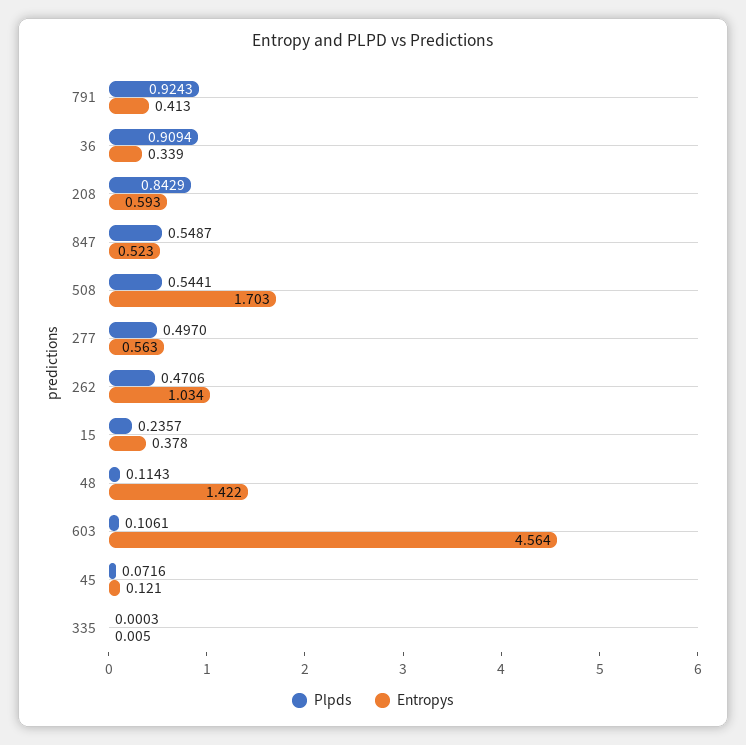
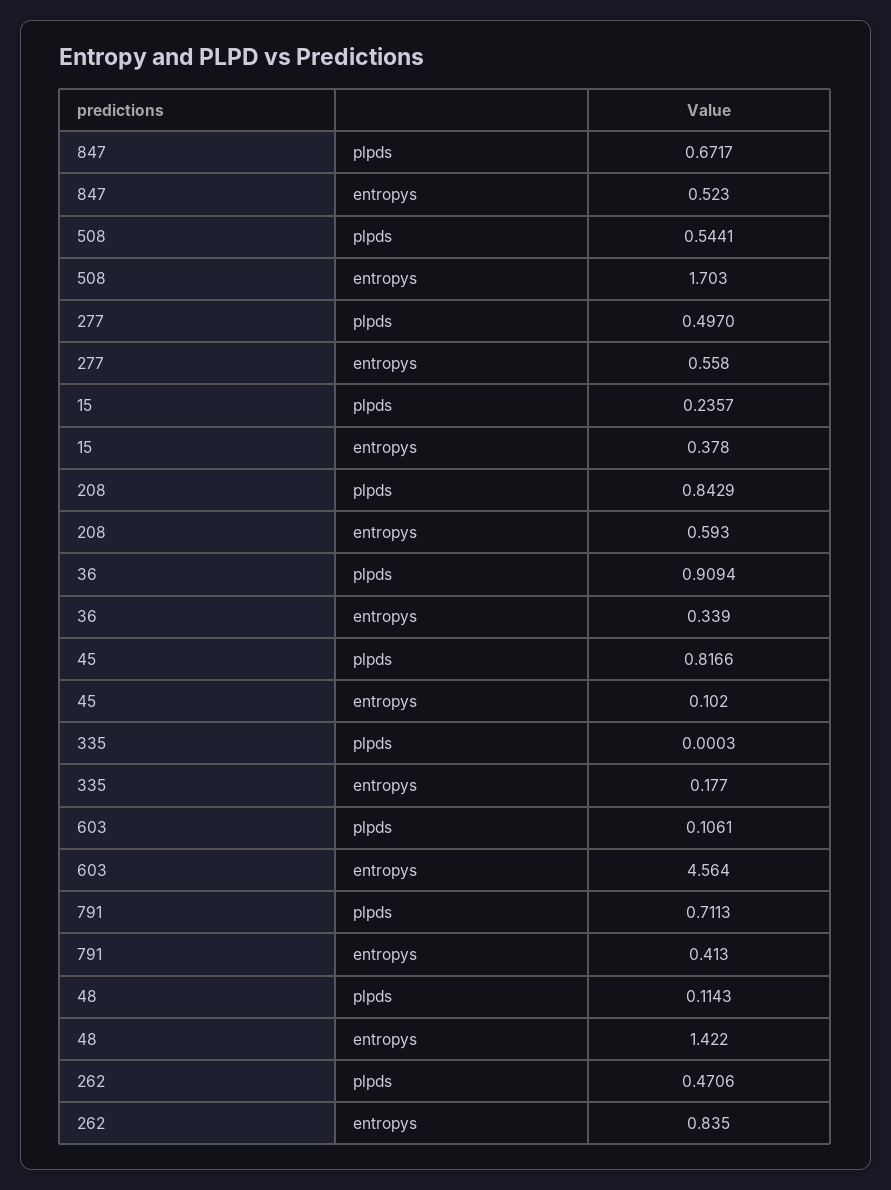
Plpds, 791: 0.9243 -> 0.7113
Plpds, 847: 0.5487 -> 0.6717
Entropys, 277: 0.563 -> 0.558
Entropys, 262: 1.034 -> 0.835
Plpds, 45: 0.0716 -> 0.8166
Entropys, 45: 0.121 -> 0.102
Entropys, 335: 0.005 -> 0.177

